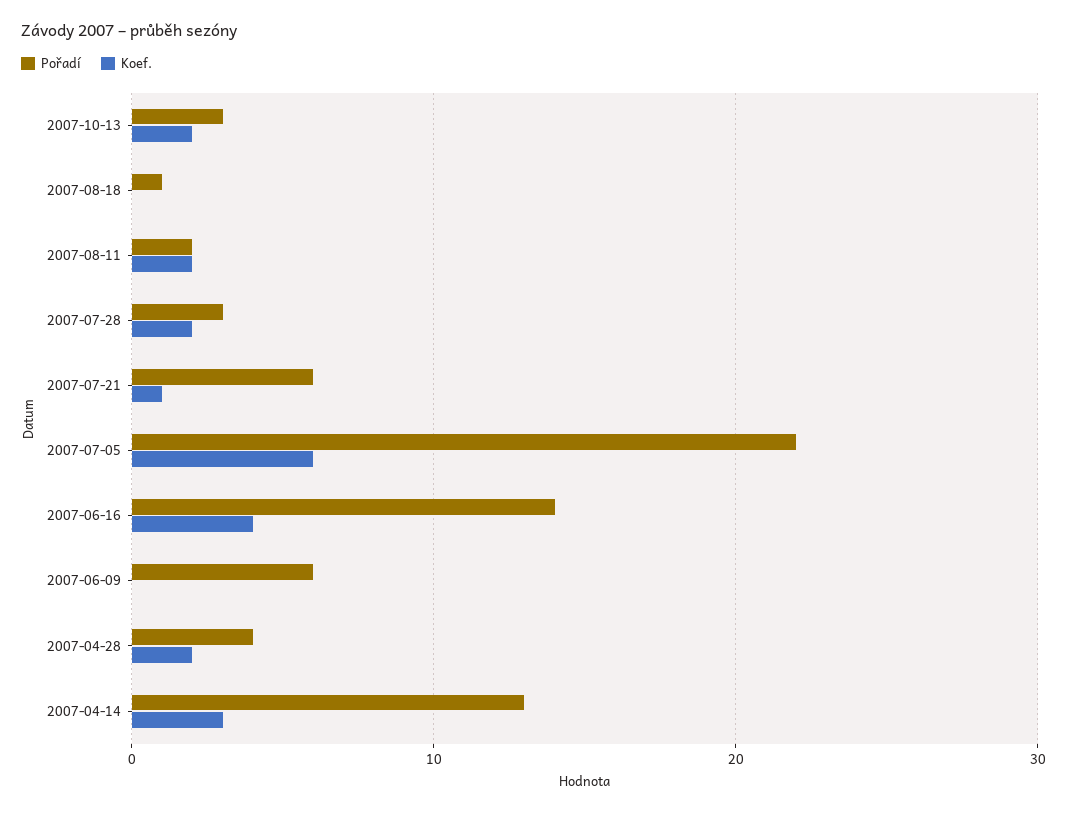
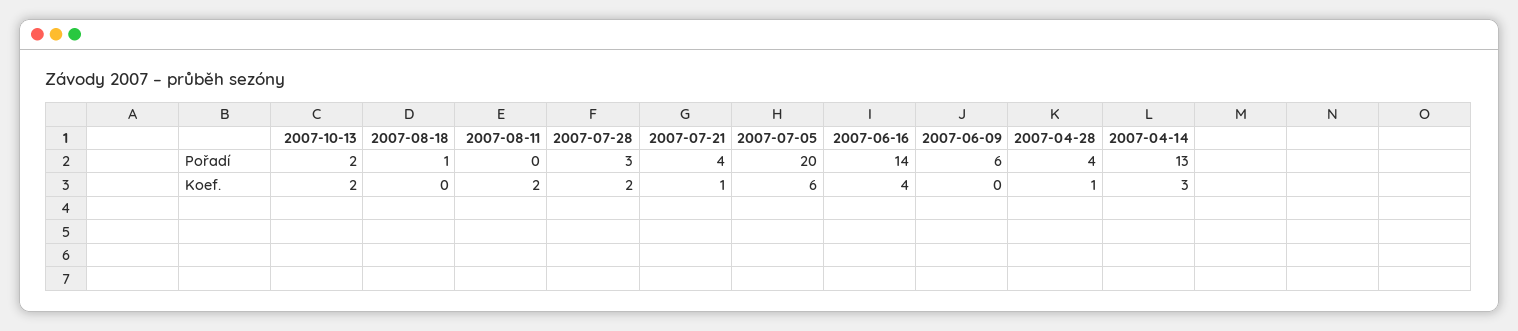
Pořadí, 2007-10-13: 3 -> 2
Pořadí, 2007-08-11: 2 -> 0
Pořadí, 2007-07-21: 6 -> 4
Pořadí, 2007-07-05: 22 -> 20
Koef., 2007-04-28: 2 -> 1

